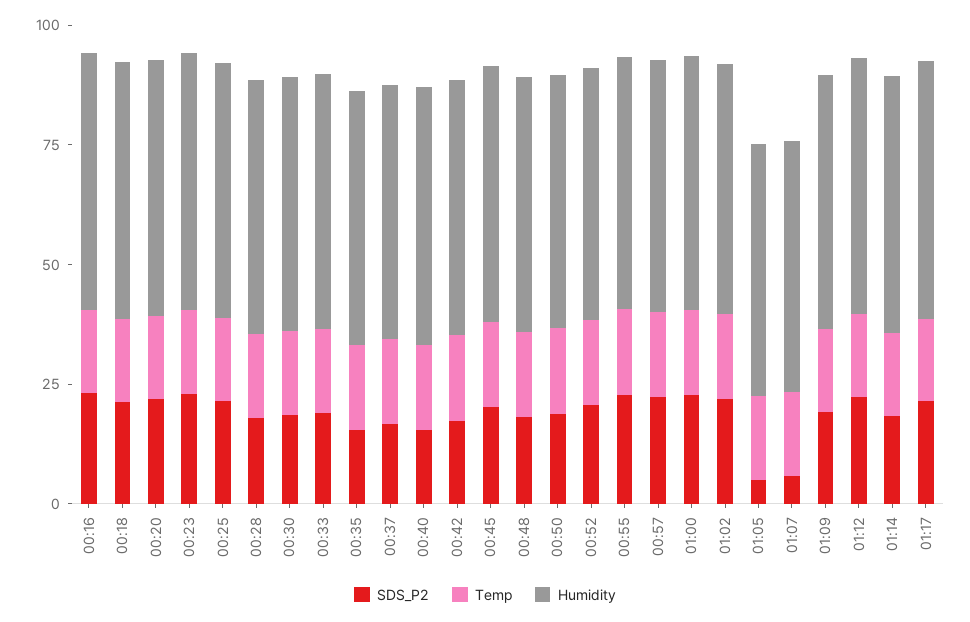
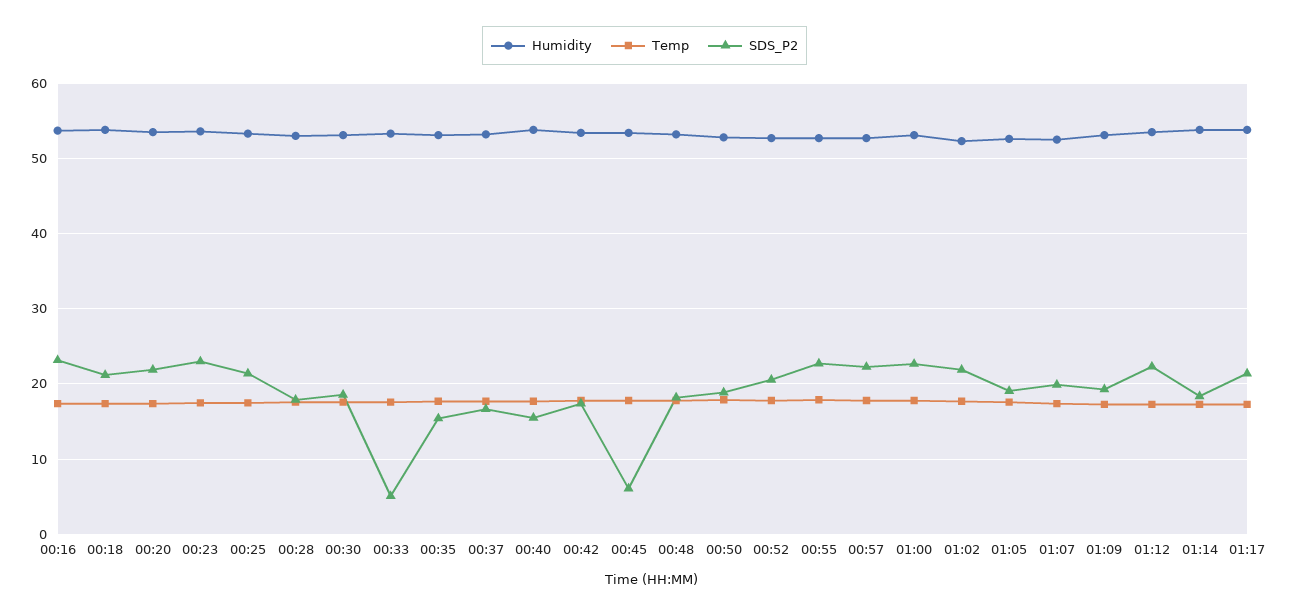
SDS_P2, 00:33: 20 -> 5
SDS_P2, 00:45: 20 -> 6
SDS_P2, 01:05: 5 -> 19
SDS_P2, 01:07: 5 -> 20

